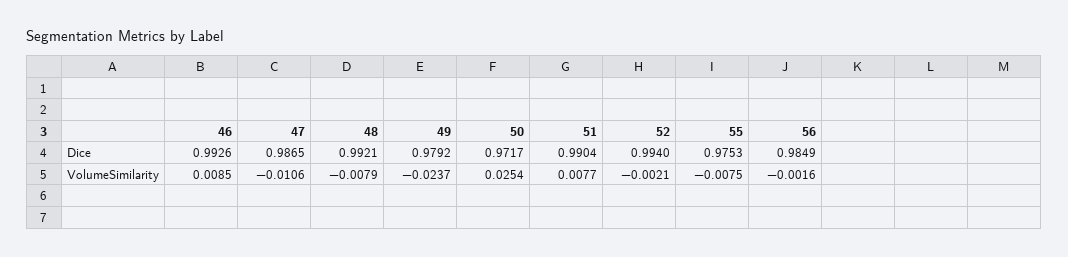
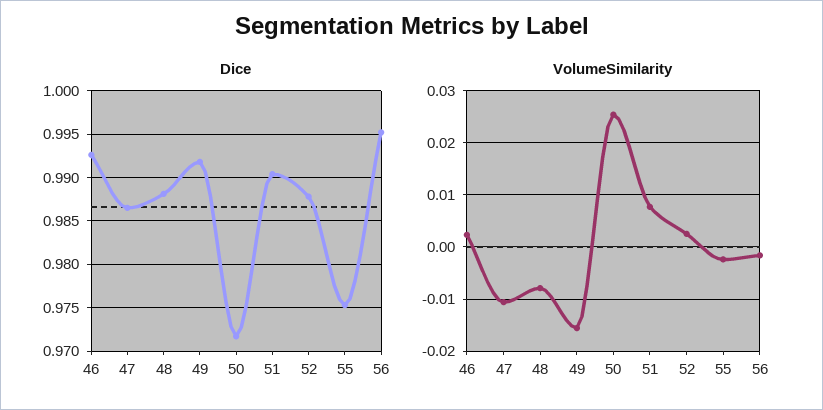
Dice, 48: 0.9921 -> 0.988
Dice, 49: 0.9792 -> 0.992
Dice, 52: 0.994 -> 0.988
Dice, 56: 0.9849 -> 0.995
VolumeSimilarity, 46: 0.0085 -> 0.002
VolumeSimilarity, 49: -0.0237 -> -0.016
VolumeSimilarity, 52: -0.0021 -> 0.002
VolumeSimilarity, 55: -0.0075 -> -0.002

